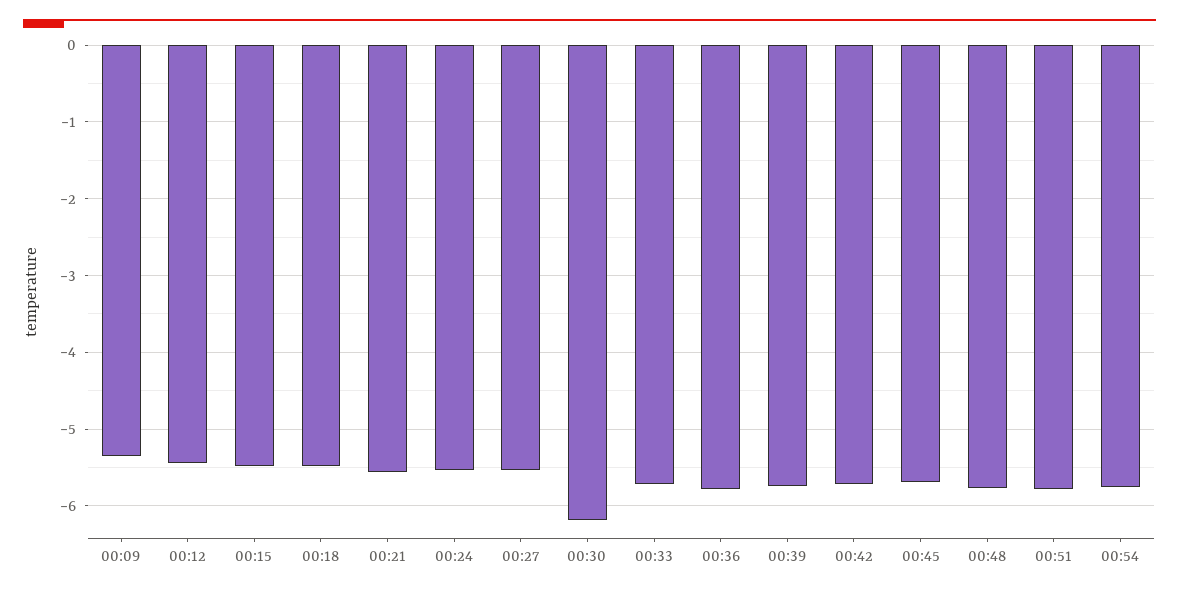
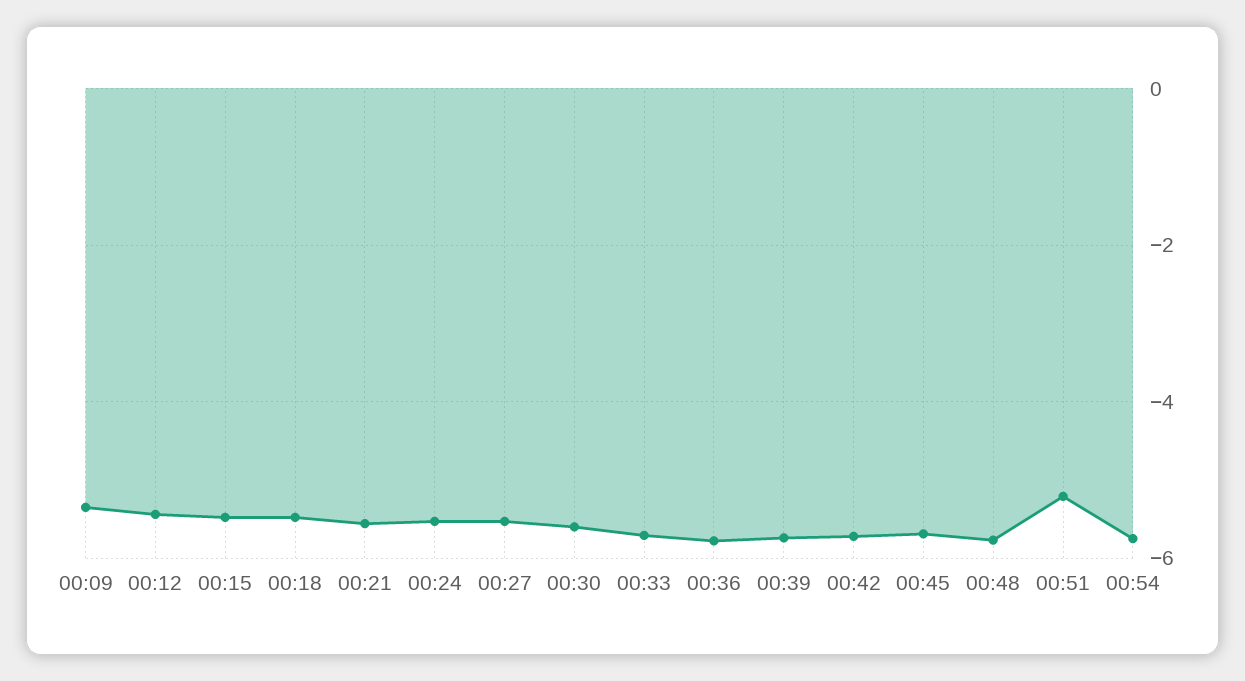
00:30: -6.2 -> -5.6
00:51: -5.8 -> -5.2

